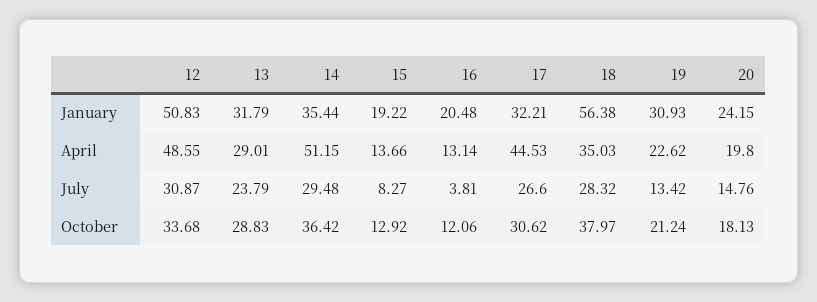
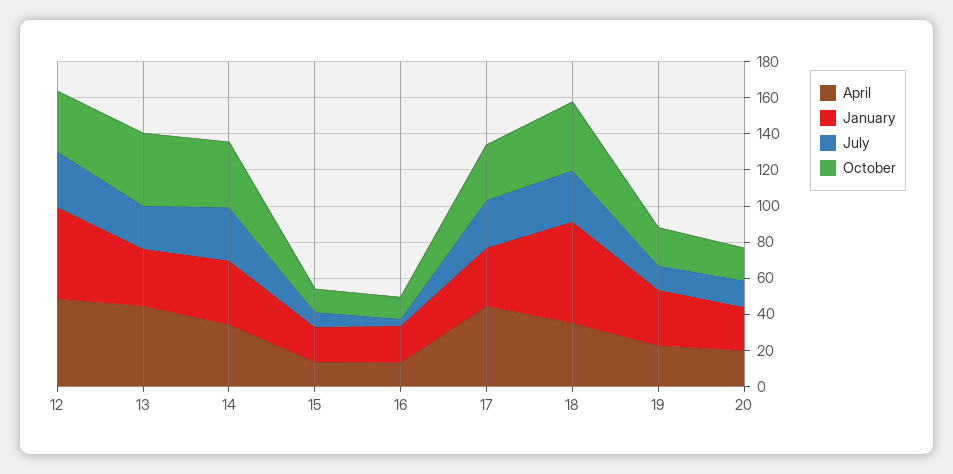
April, 13: 29.01 -> 45
April, 14: 51.15 -> 35
October, 13: 28.83 -> 40

